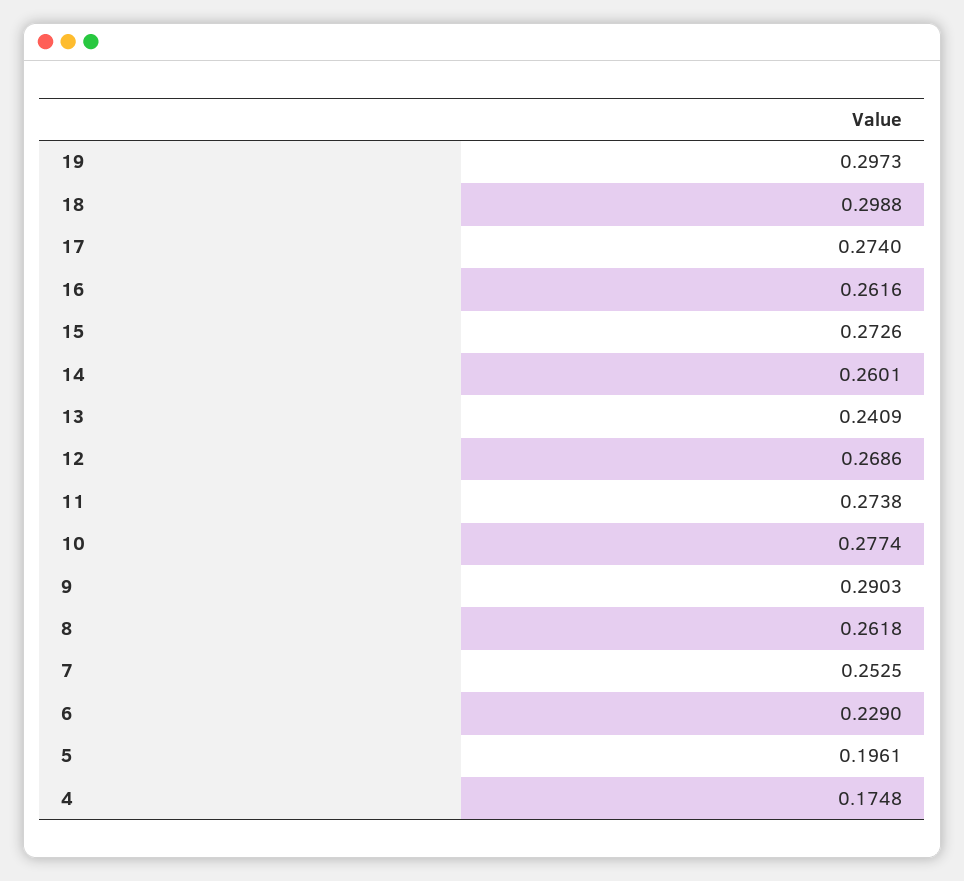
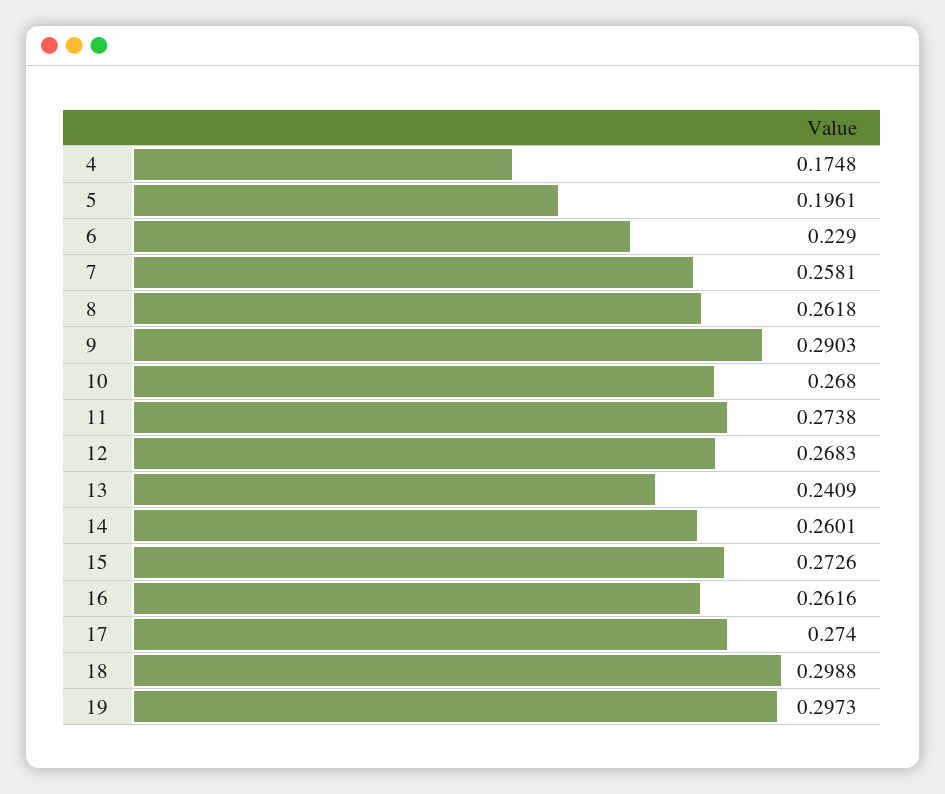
12: 0.2686 -> 0.2683
10: 0.2774 -> 0.268
7: 0.2525 -> 0.2581

